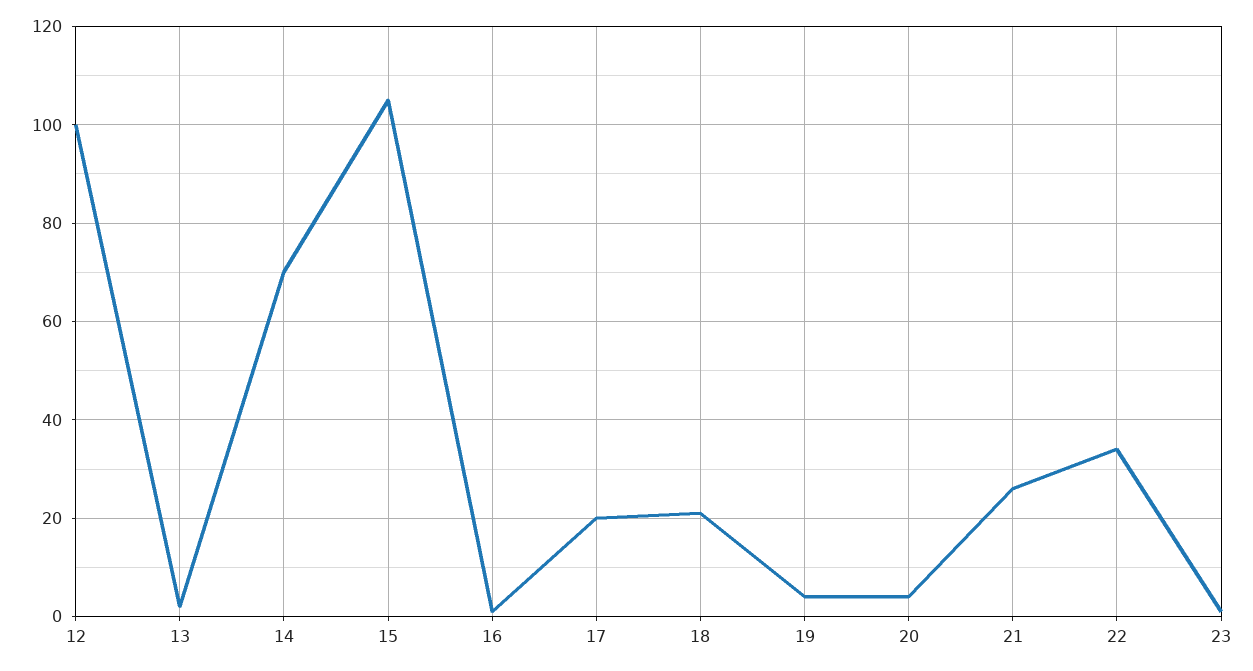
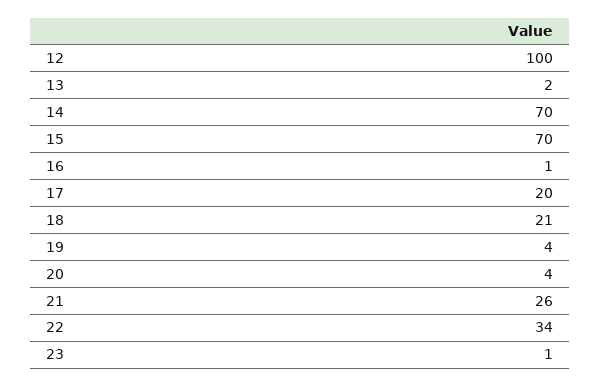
15: 105 -> 70

